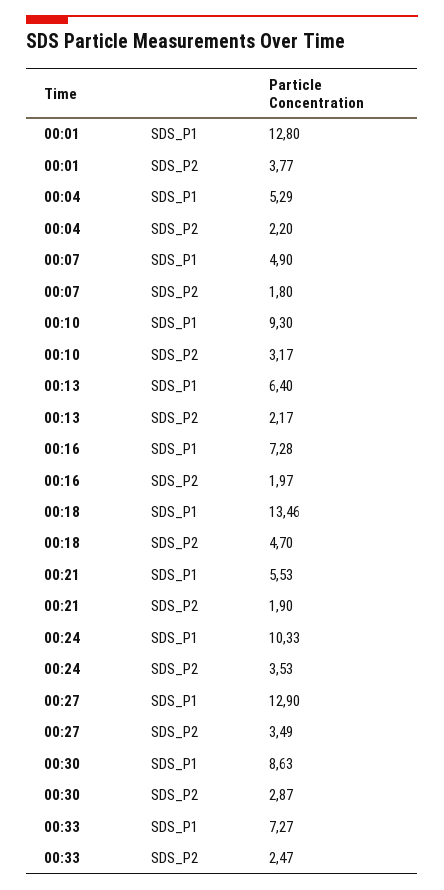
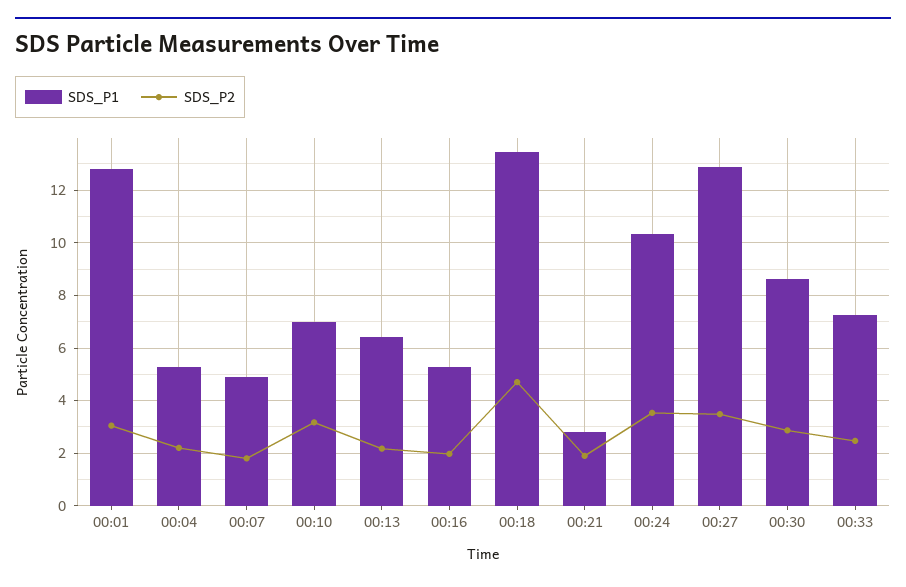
SDS_P2, 00:01: 3.77 -> 3
SDS_P1, 00:10: 9.3 -> 7
SDS_P1, 00:16: 7.28 -> 5.25
SDS_P1, 00:21: 5.53 -> 2.75

